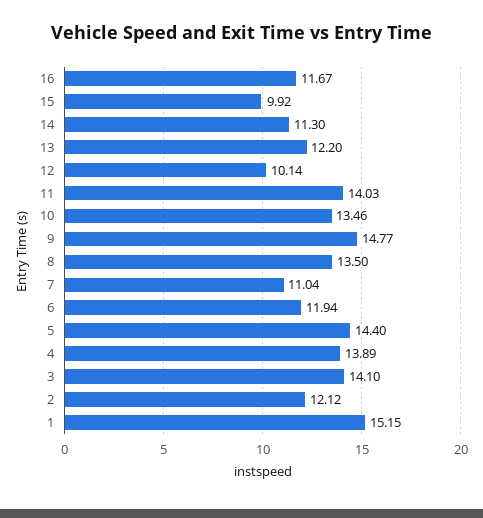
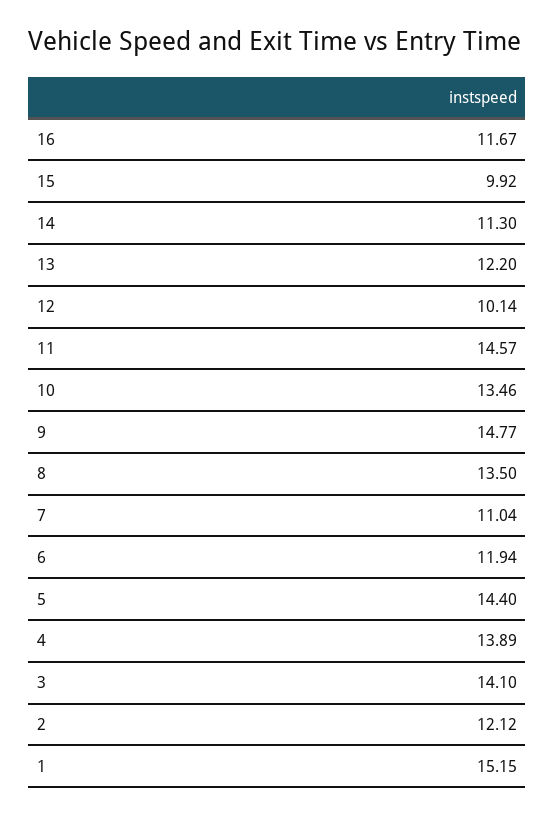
11: 14.03 -> 14.57

